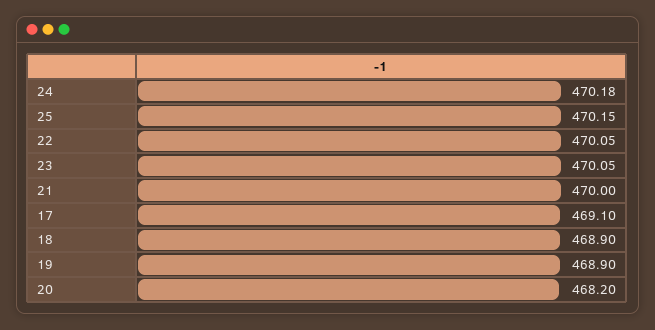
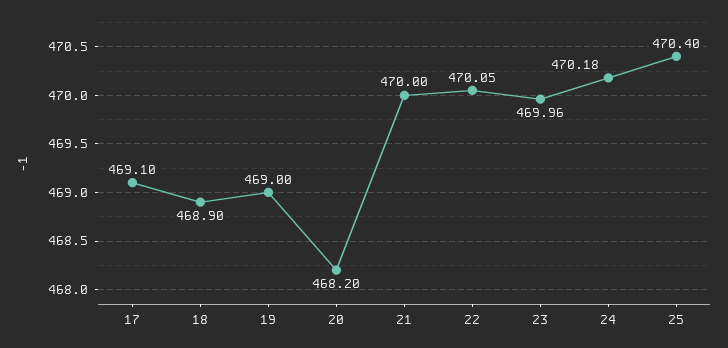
25: 470.15 -> 470.4
23: 470.05 -> 469.96
19: 468.9 -> 469

